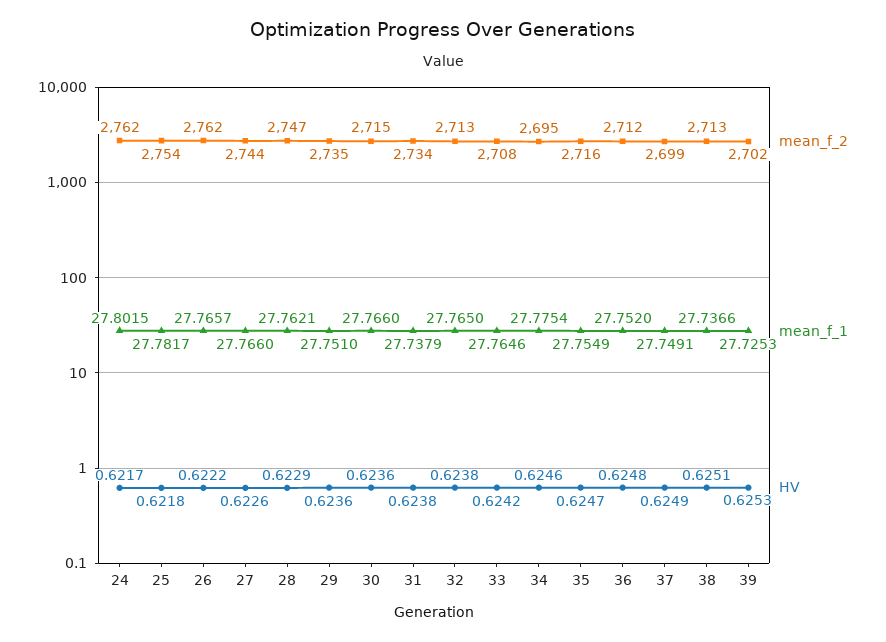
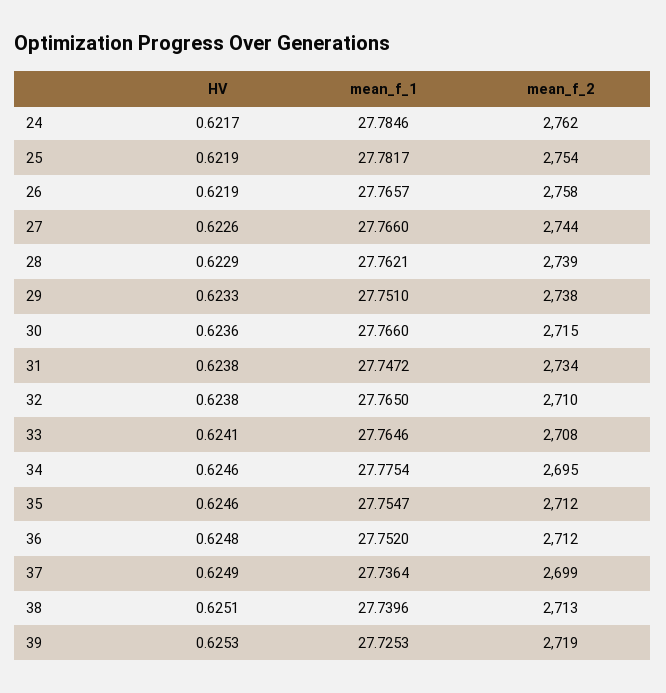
mean_f_1, 24: 27.8015 -> 27.7846
HV, 25: 0.6218 -> 0.6219
mean_f_2, 26: 2762 -> 2758
HV, 26: 0.6222 -> 0.6219
mean_f_2, 28: 2747 -> 2739
mean_f_2, 29: 2735 -> 2738
HV, 29: 0.6236 -> 0.6233
mean_f_1, 31: 27.7379 -> 27.7472
mean_f_2, 32: 2713 -> 2710
HV, 33: 0.6242 -> 0.6241
mean_f_2, 35: 2716 -> 2712
mean_f_1, 35: 27.7549 -> 27.7547
HV, 35: 0.6247 -> 0.6246
mean_f_1, 37: 27.7491 -> 27.7364
mean_f_1, 38: 27.7366 -> 27.7396
mean_f_2, 39: 2702 -> 2719

